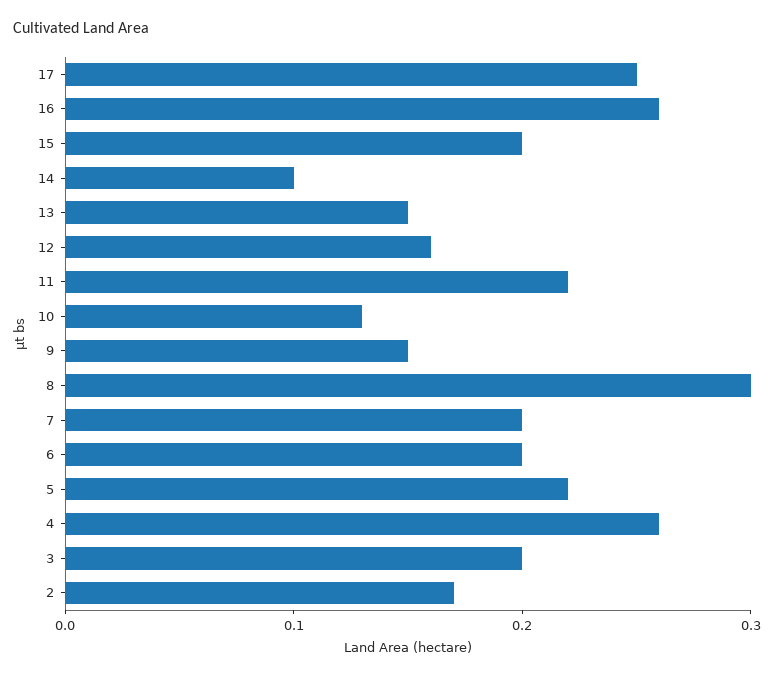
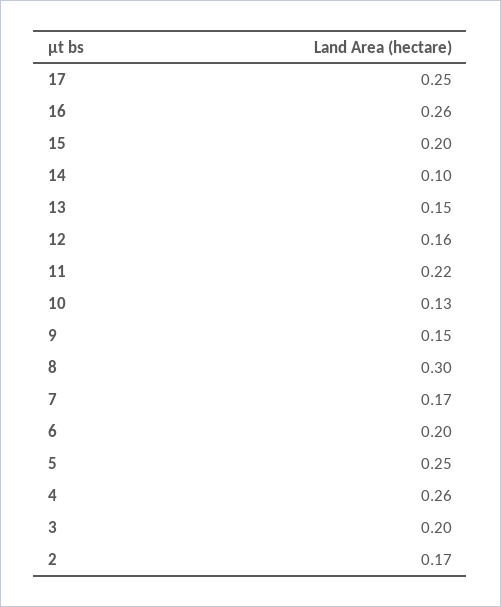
7: 0.2 -> 0.17
5: 0.22 -> 0.25

